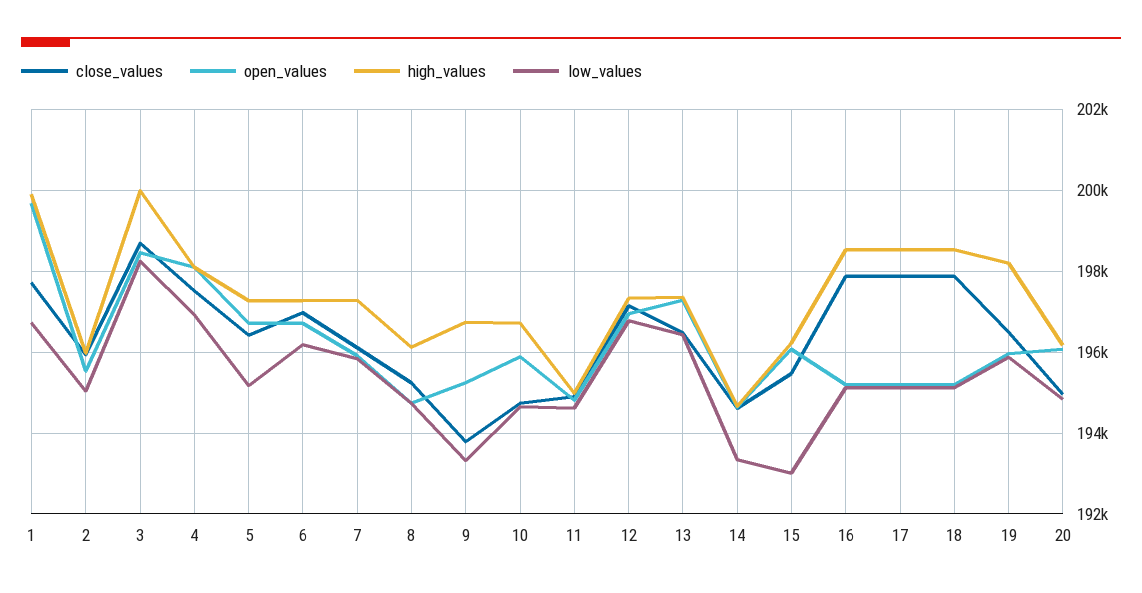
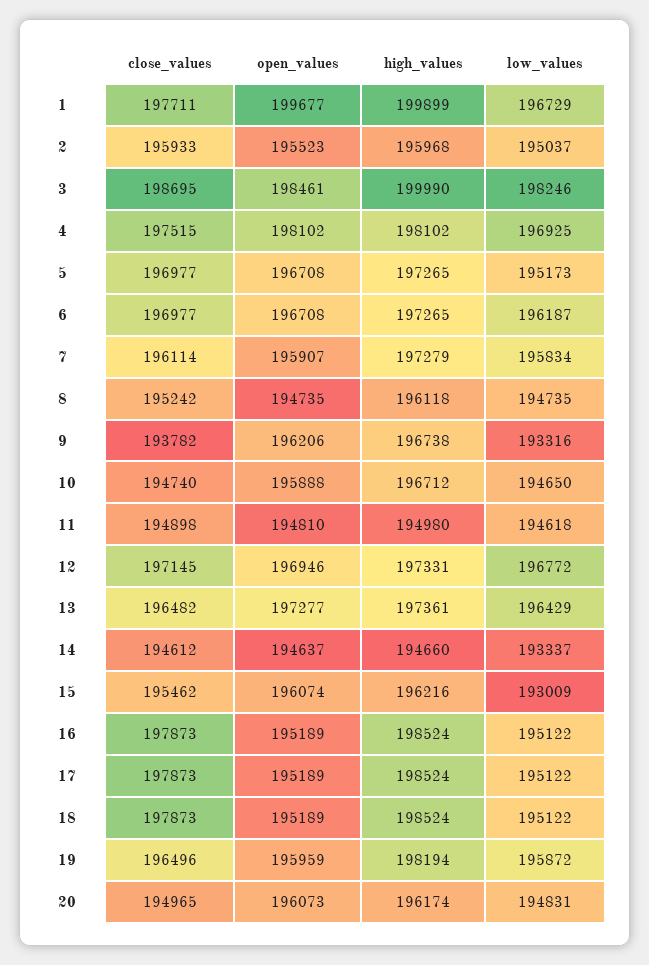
close_values, 5: 196400 -> 196977
open_values, 9: 195200 -> 196206

